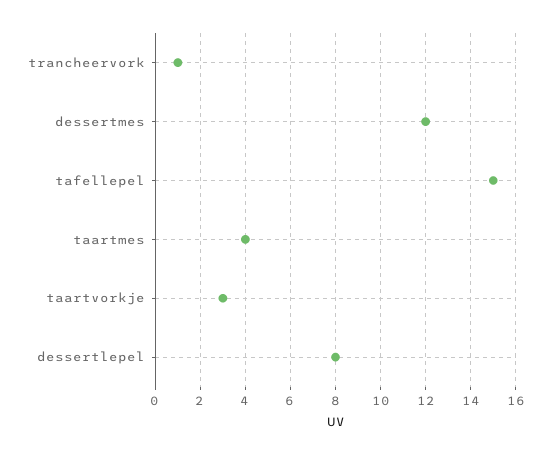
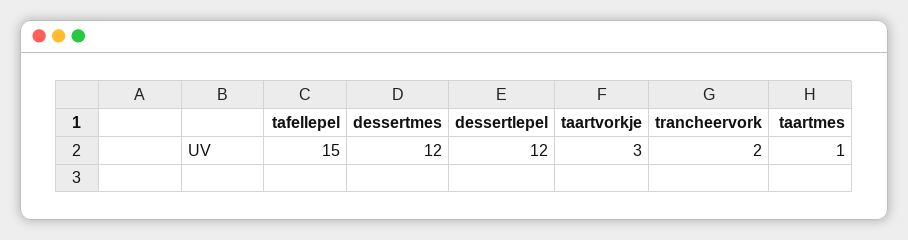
trancheervork: 1 -> 2
taartmes: 4 -> 1
dessertlepel: 8 -> 12

